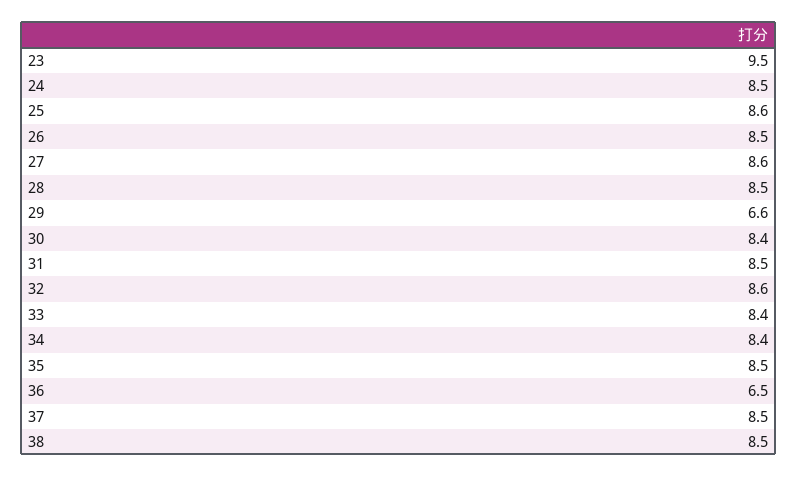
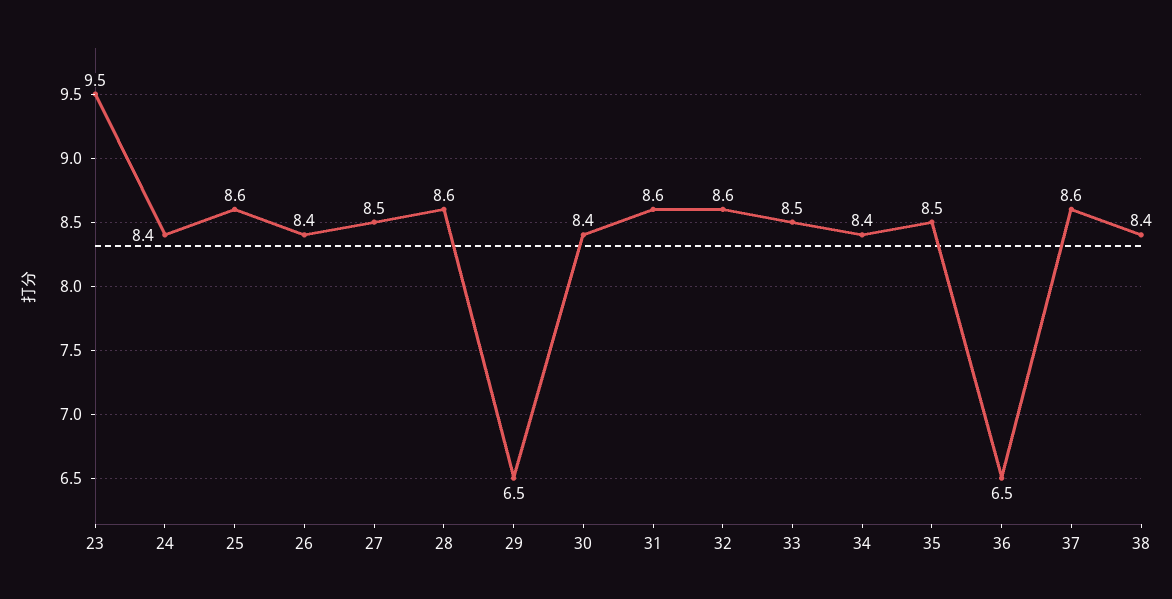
24: 8.5 -> 8.4
26: 8.5 -> 8.4
27: 8.6 -> 8.5
28: 8.5 -> 8.6
29: 6.6 -> 6.5
31: 8.5 -> 8.6
33: 8.4 -> 8.5
37: 8.5 -> 8.6
38: 8.5 -> 8.4

